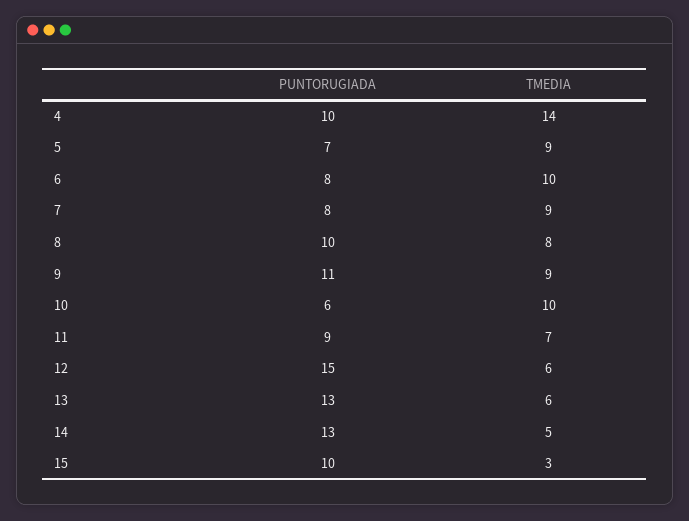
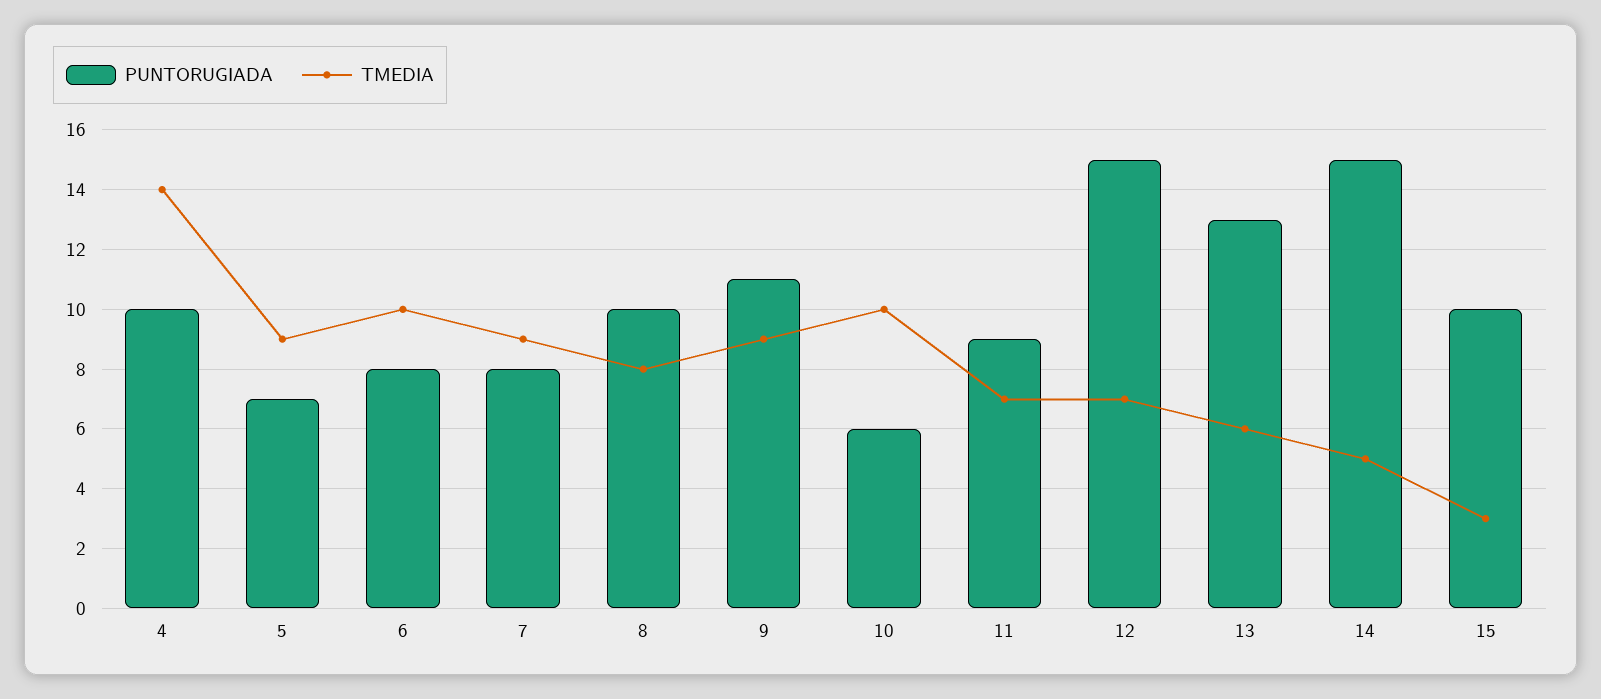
TMEDIA, 12: 6 -> 7
PUNTORUGIADA, 14: 13 -> 15

